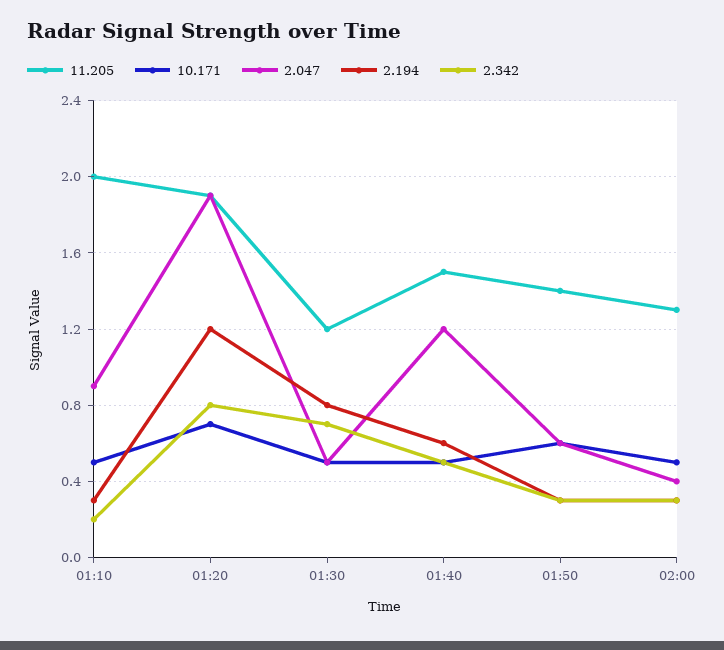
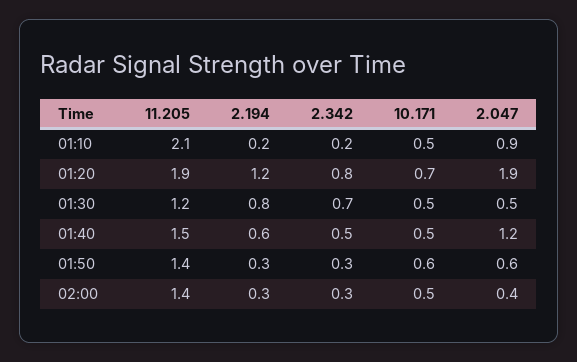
11.205, 01:10: 2 -> 2.1
2.194, 01:10: 0.3 -> 0.2
11.205, 02:00: 1.3 -> 1.4

